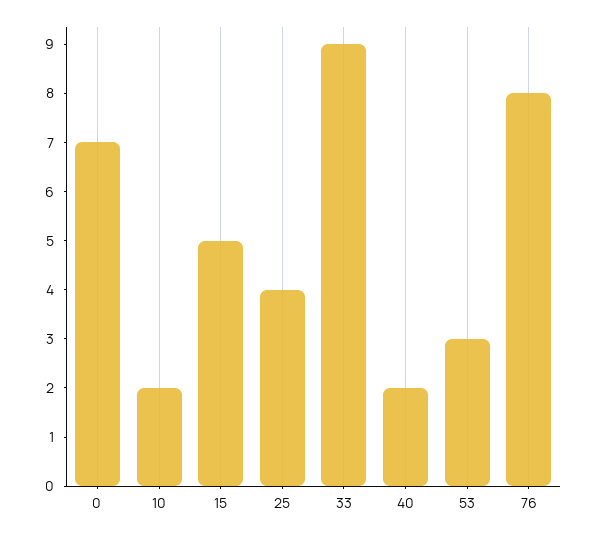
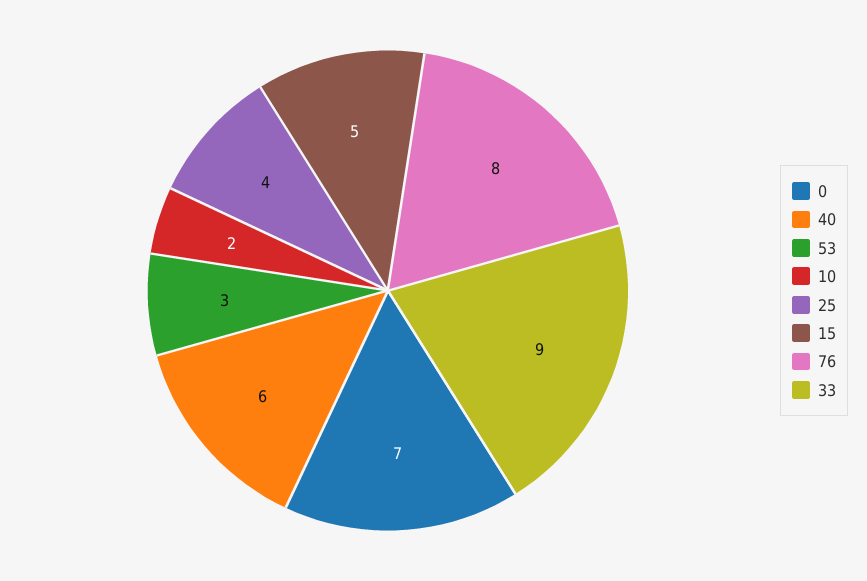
40: 2 -> 6

